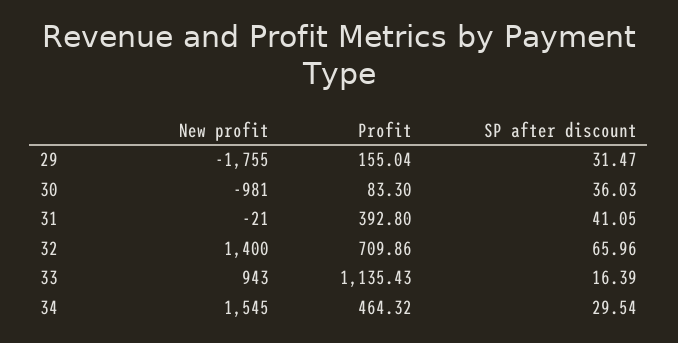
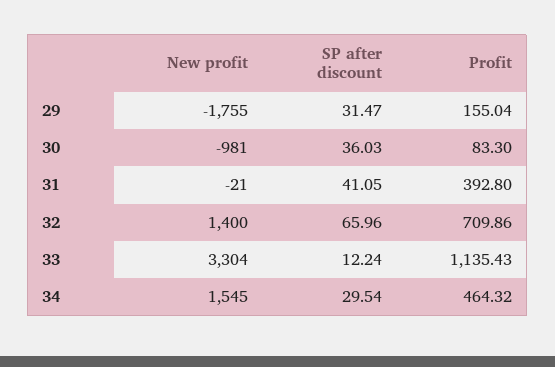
New profit, 33: 943 -> 3304
SP after discount, 33: 16.39 -> 12.24

